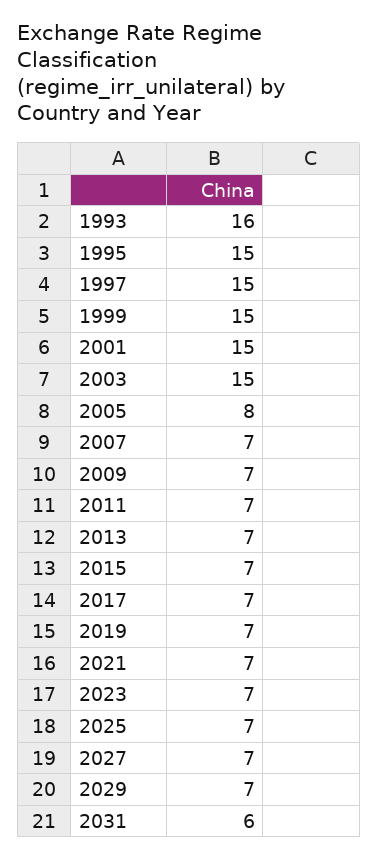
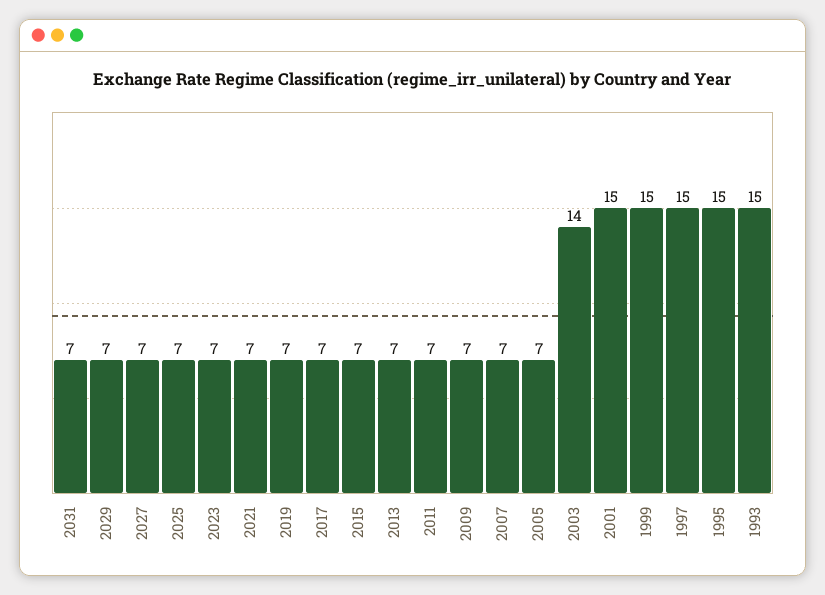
1993: 16 -> 15
2003: 15 -> 14
2005: 8 -> 7
2031: 6 -> 7

